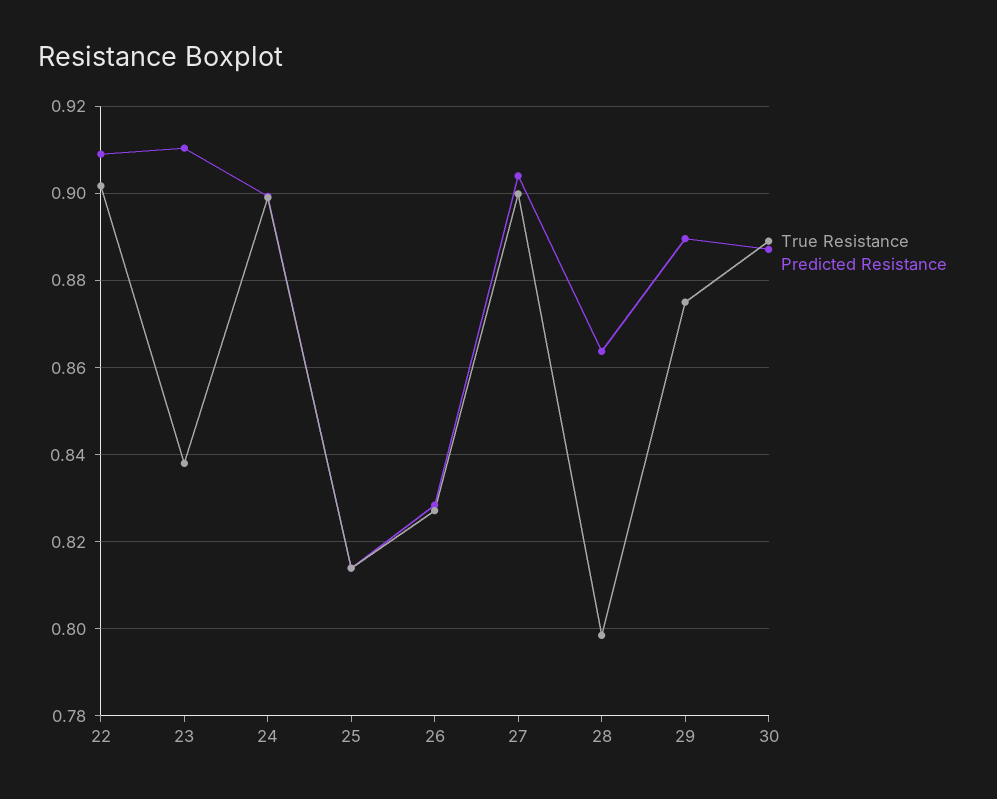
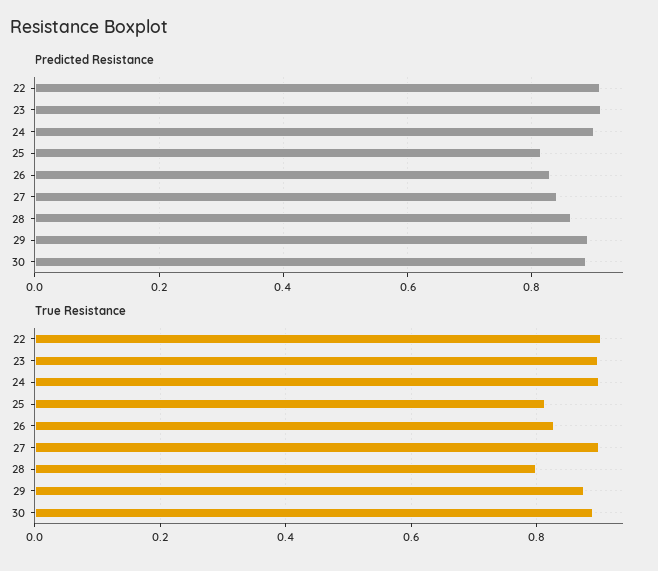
True Resistance, 23: 0.838 -> 0.9
Predicted Resistance, 27: 0.904 -> 0.84

